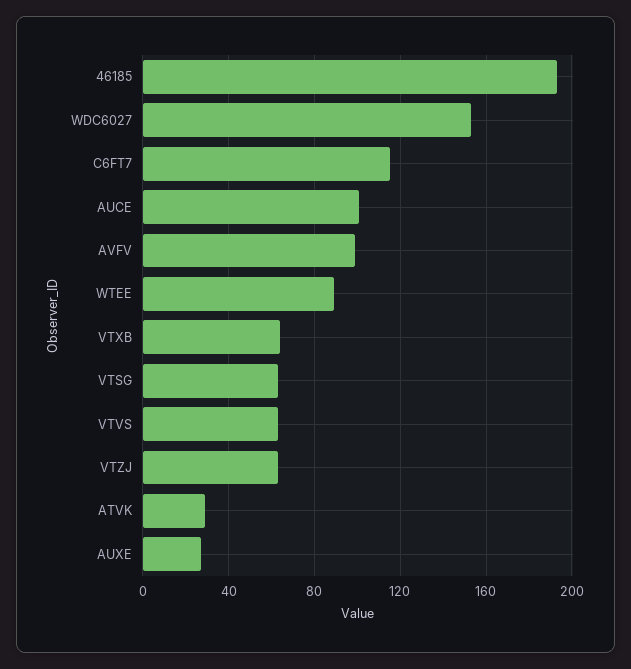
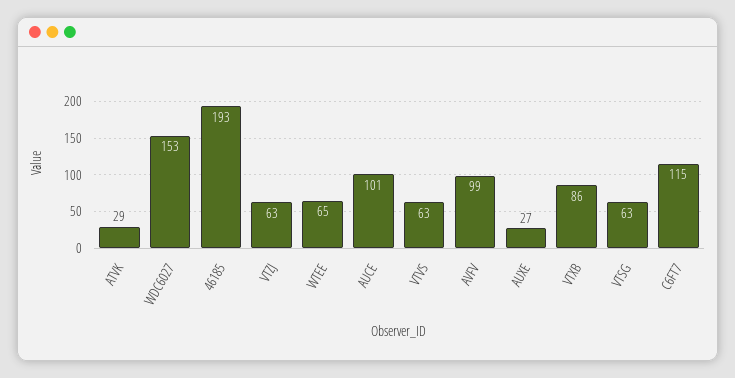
WTEE: 90 -> 65
VTXB: 65 -> 86

